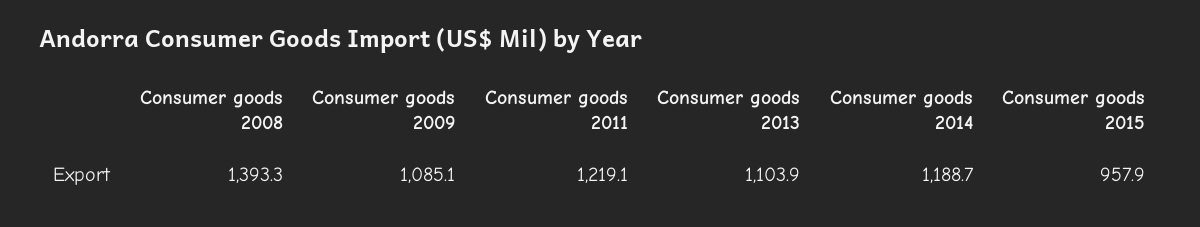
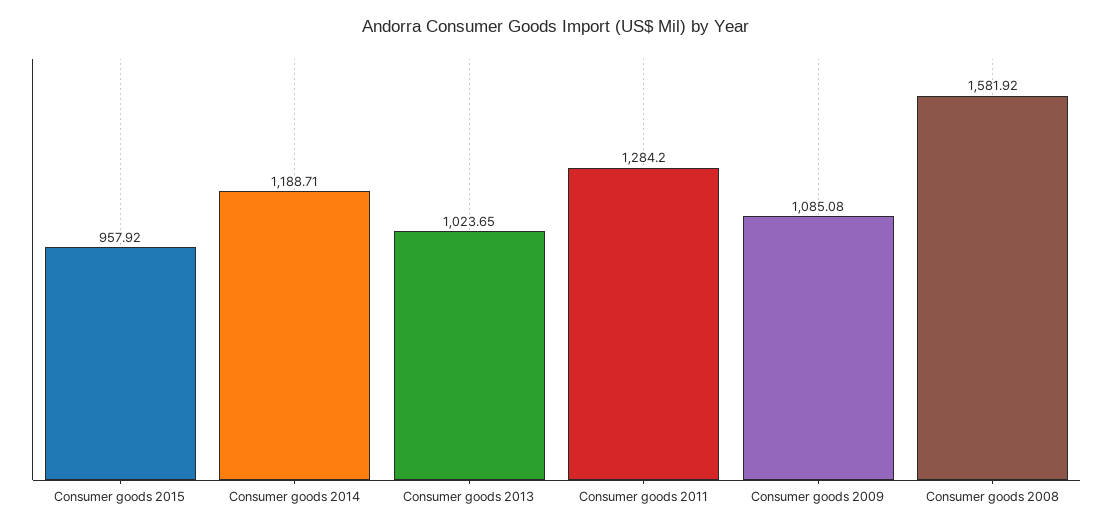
Consumer goods 2008: 1393.3 -> 1581.92
Consumer goods 2011: 1219.1 -> 1284.2
Consumer goods 2013: 1103.9 -> 1023.65

